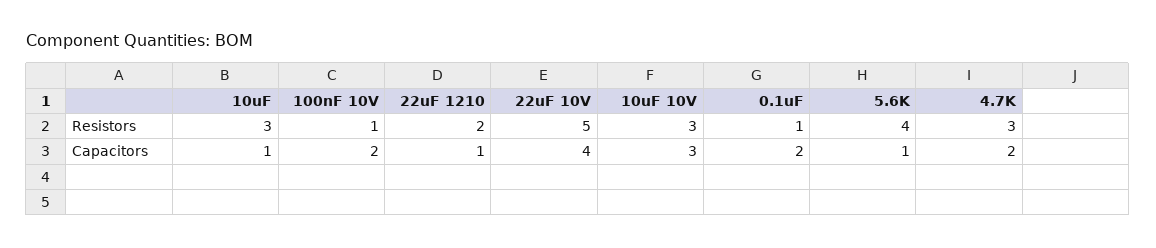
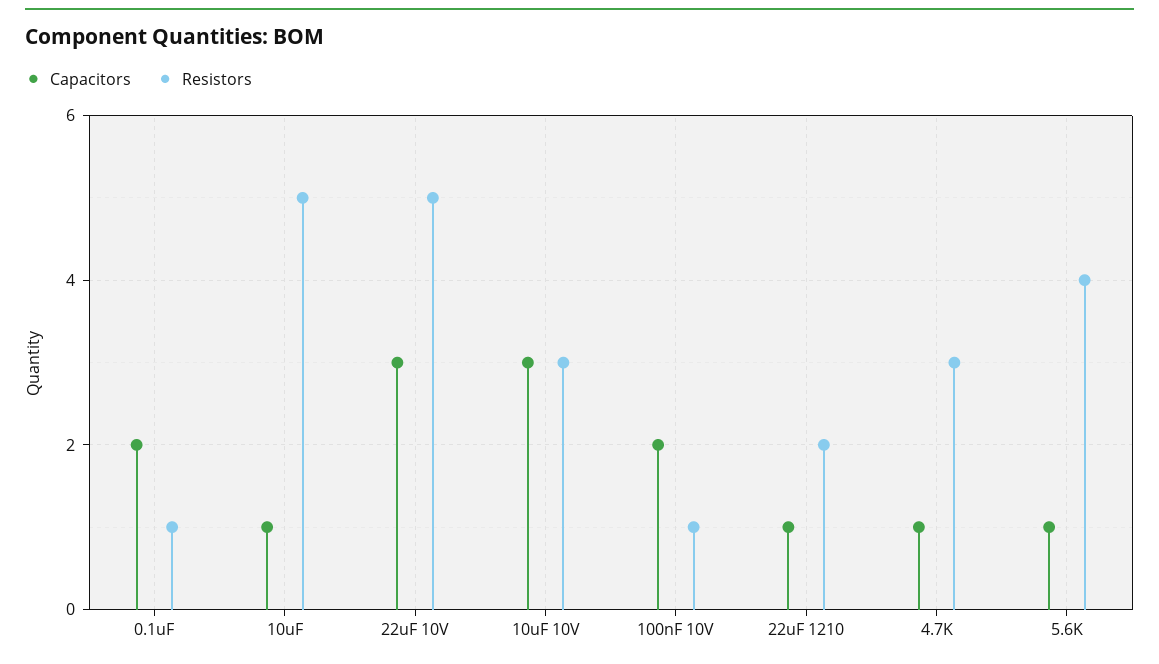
Resistors, 10uF: 3 -> 5
Capacitors, 22uF 10V: 4 -> 3
Capacitors, 4.7K: 2 -> 1

